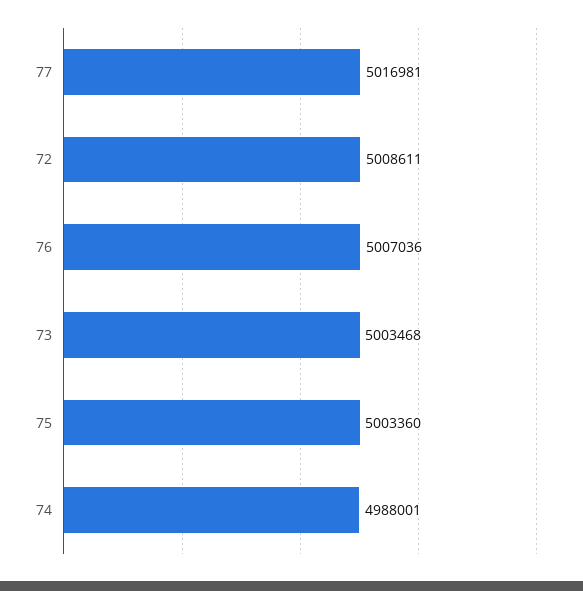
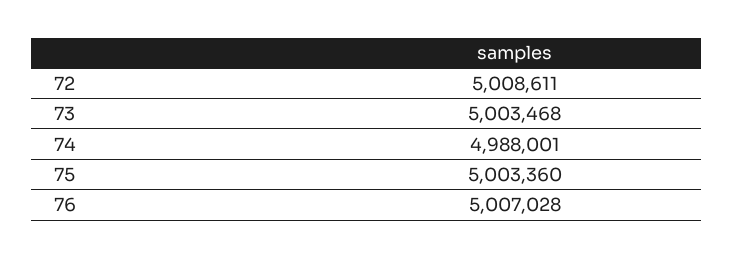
77: 5016981 -> none
76: 5007036 -> 5007028

